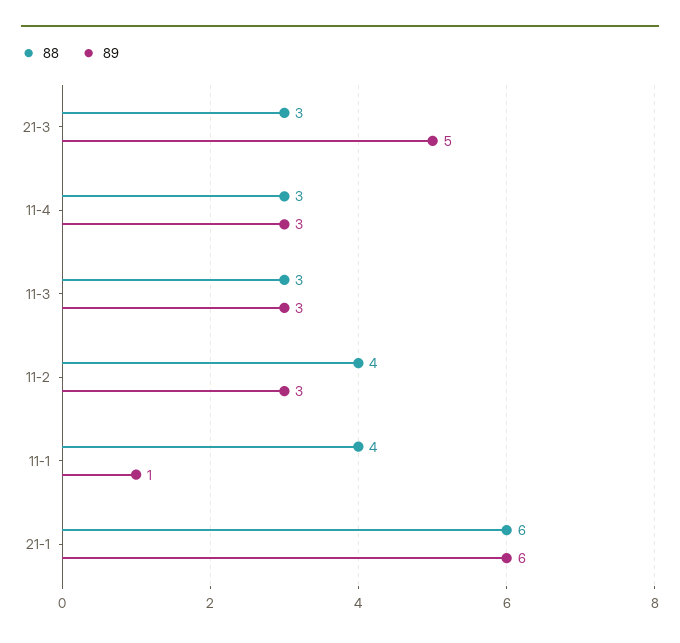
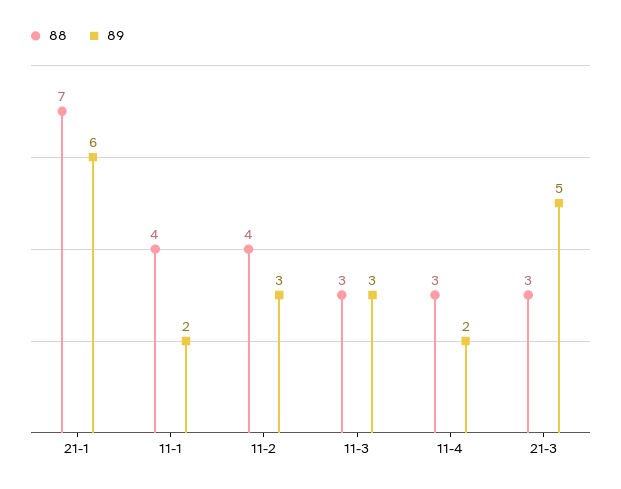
89, 11-4: 3 -> 2
89, 11-1: 1 -> 2
88, 21-1: 6 -> 7

